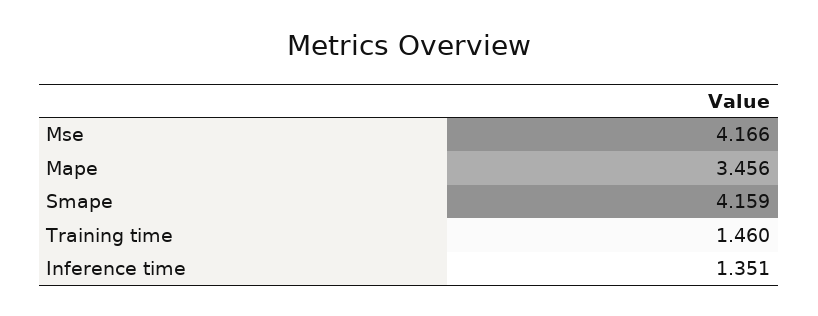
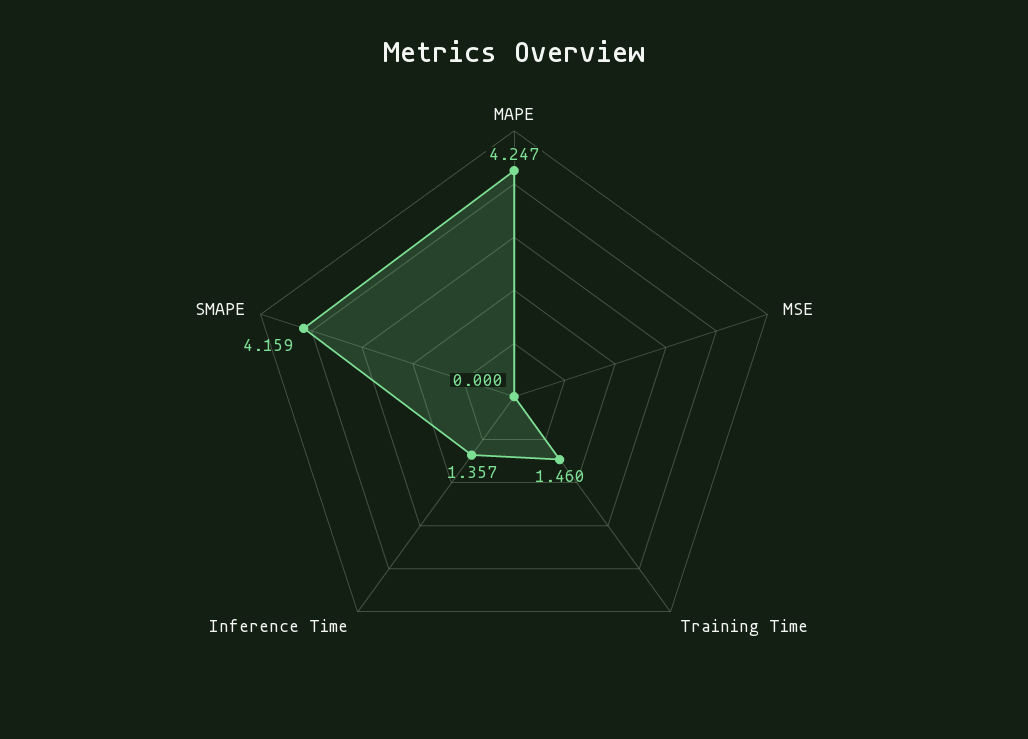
Mse: 4.166 -> 0
Mape: 3.456 -> 4.247
Inference time: 1.351 -> 1.357

